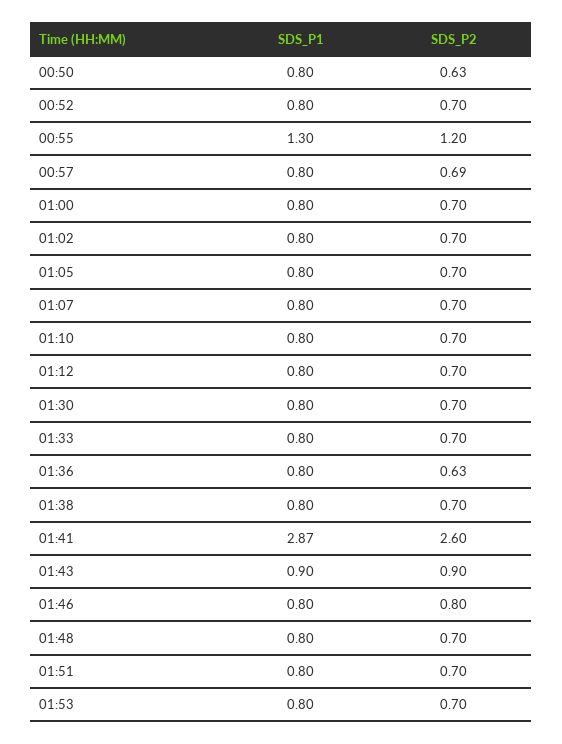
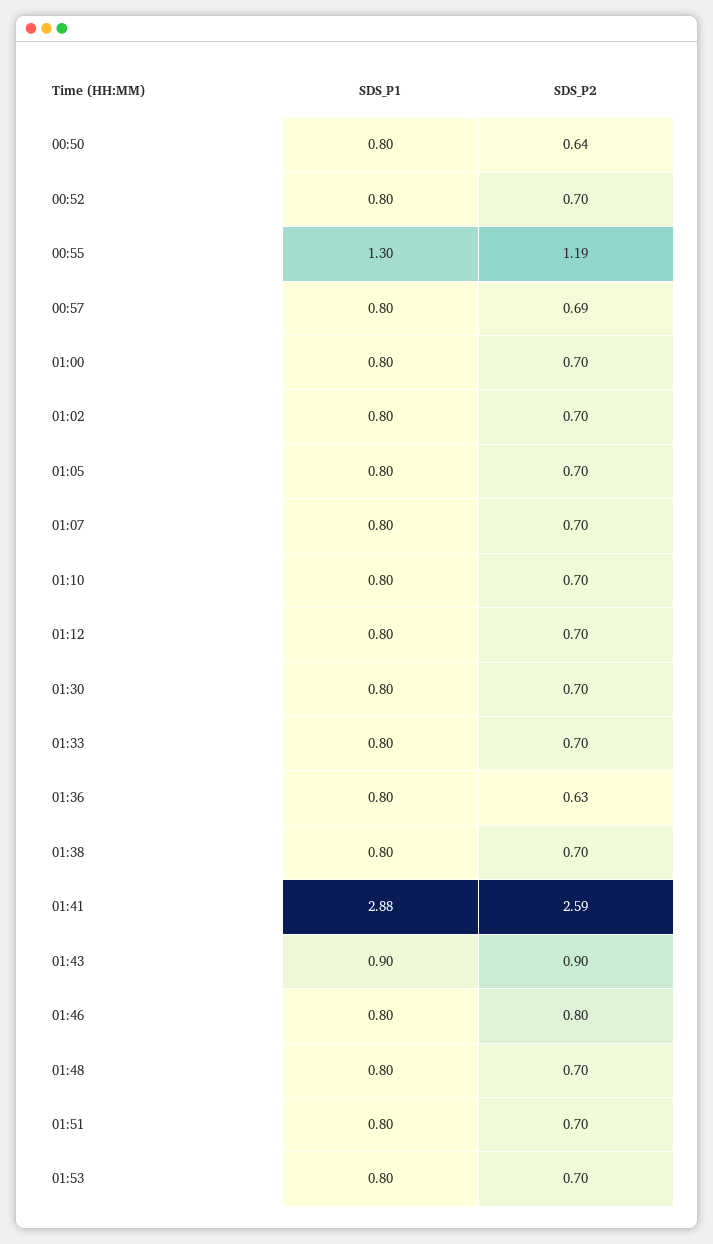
SDS_P2, 00:50: 0.63 -> 0.64
SDS_P2, 00:55: 1.2 -> 1.19
SDS_P1, 01:41: 2.87 -> 2.88
SDS_P2, 01:41: 2.6 -> 2.59

